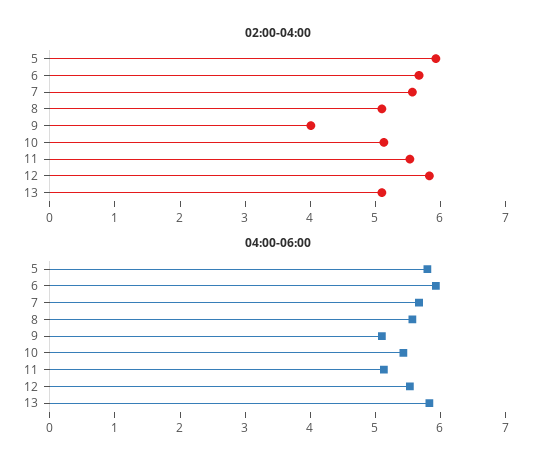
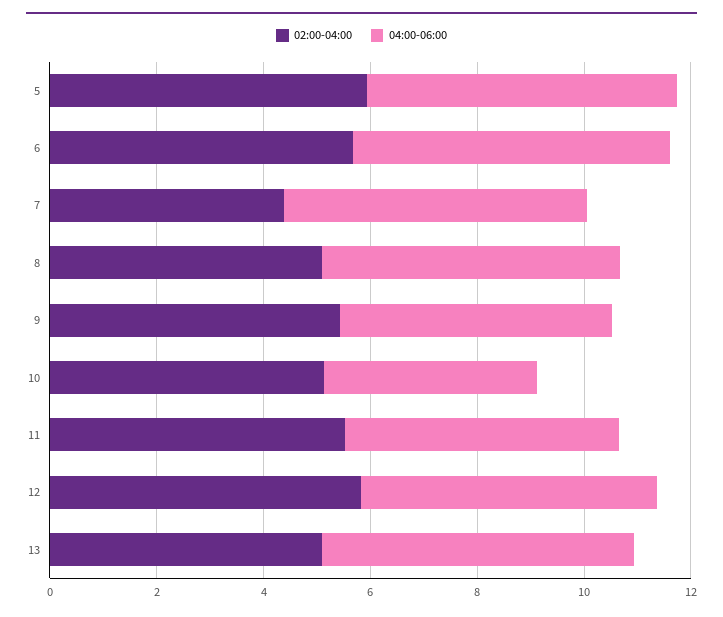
02:00-04:00, 7: 5.6 -> 4.5
02:00-04:00, 9: 4 -> 5.5
04:00-06:00, 10: 5.4 -> 4

